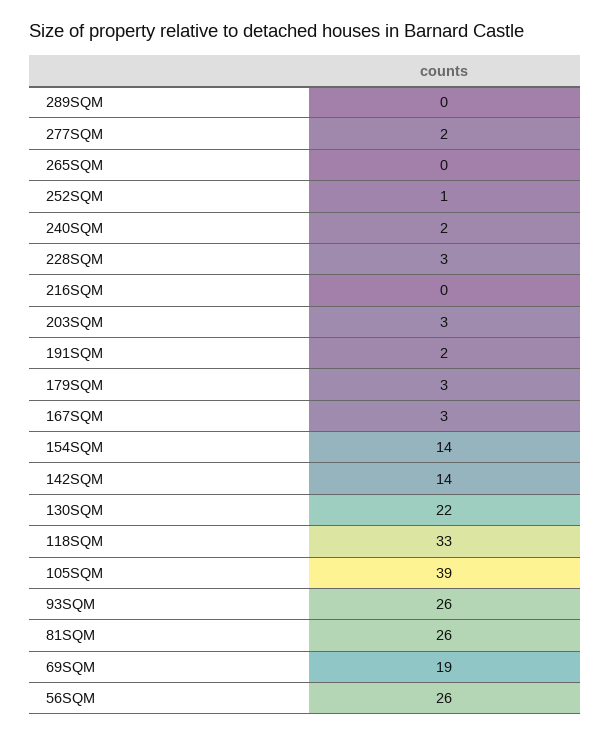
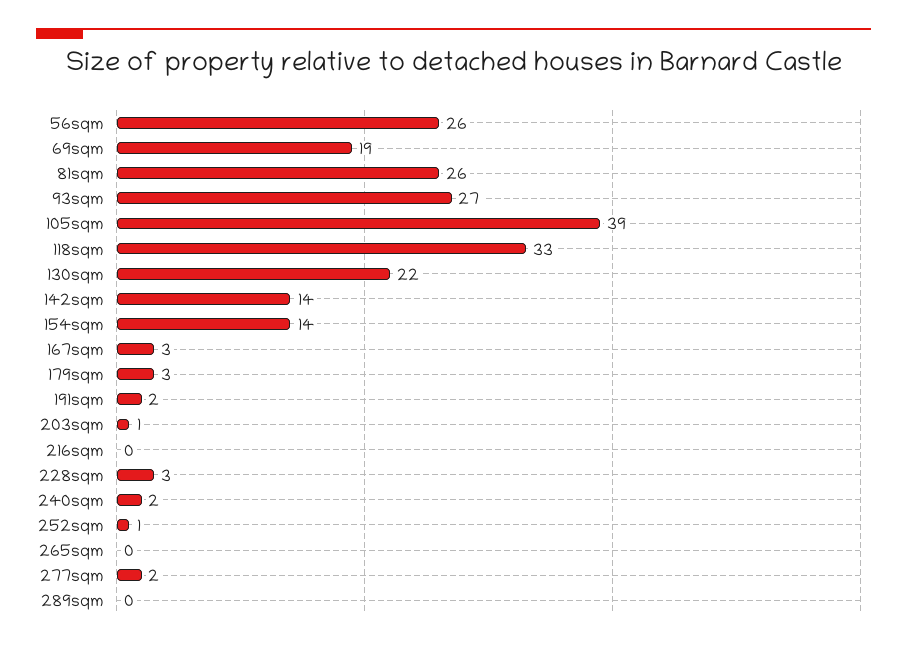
203SQM: 3 -> 1
93SQM: 26 -> 27

